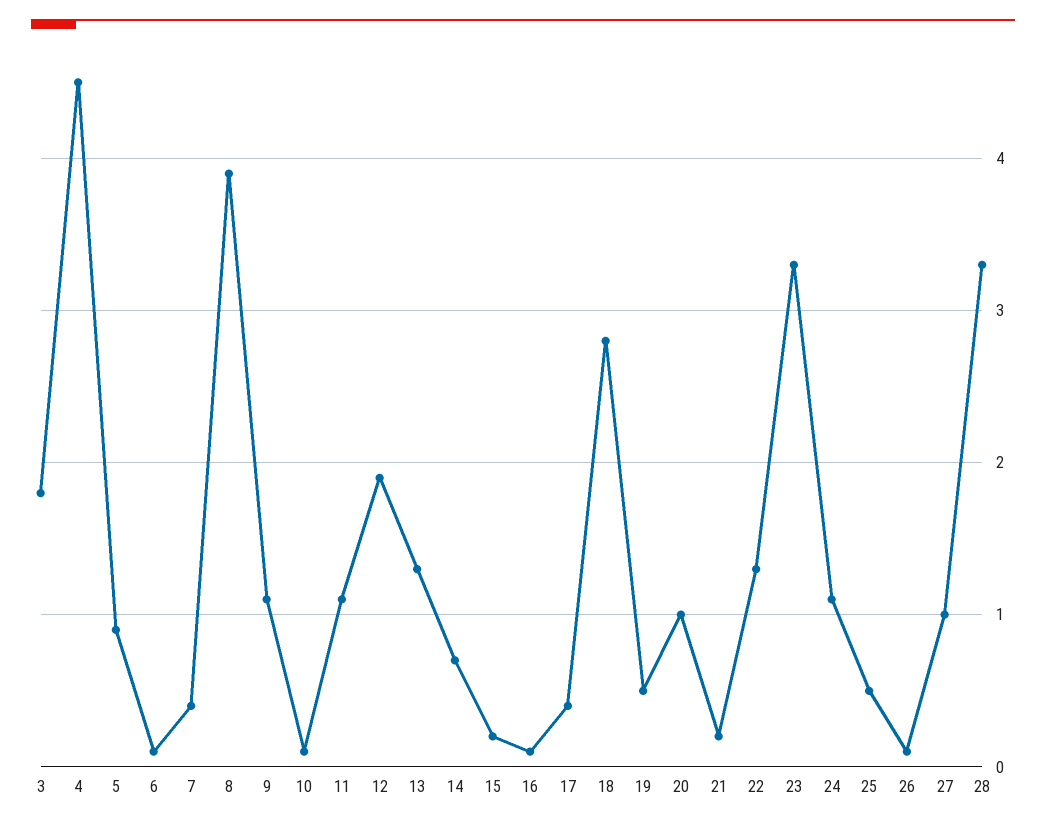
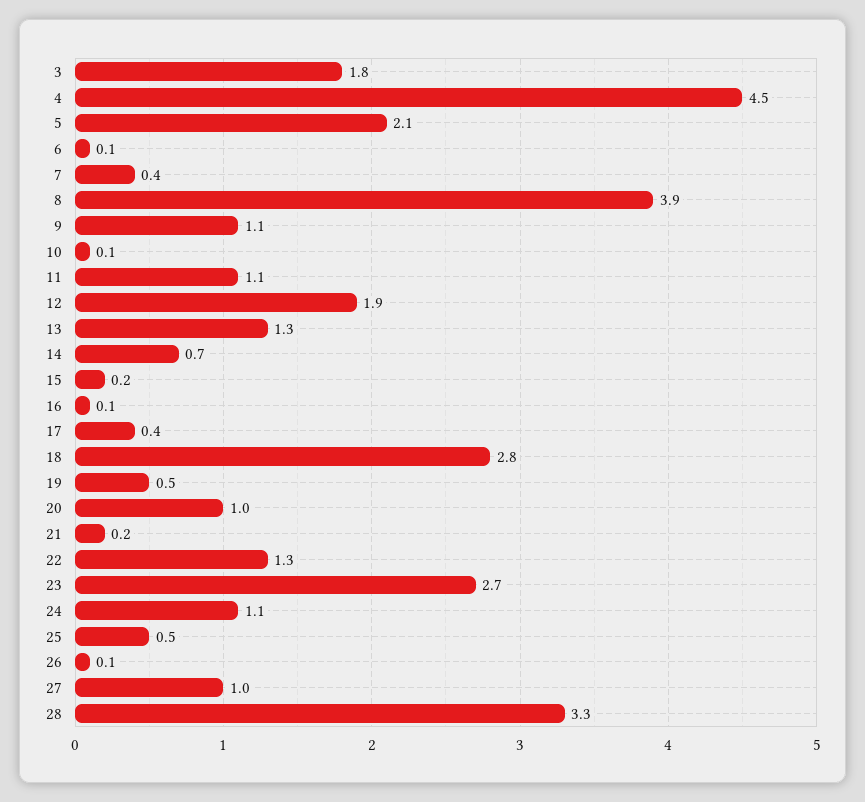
5: 0.9 -> 2.1
23: 3.3 -> 2.7

